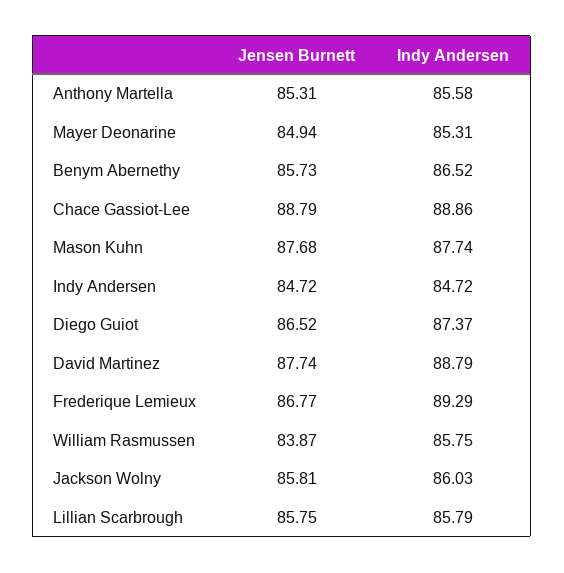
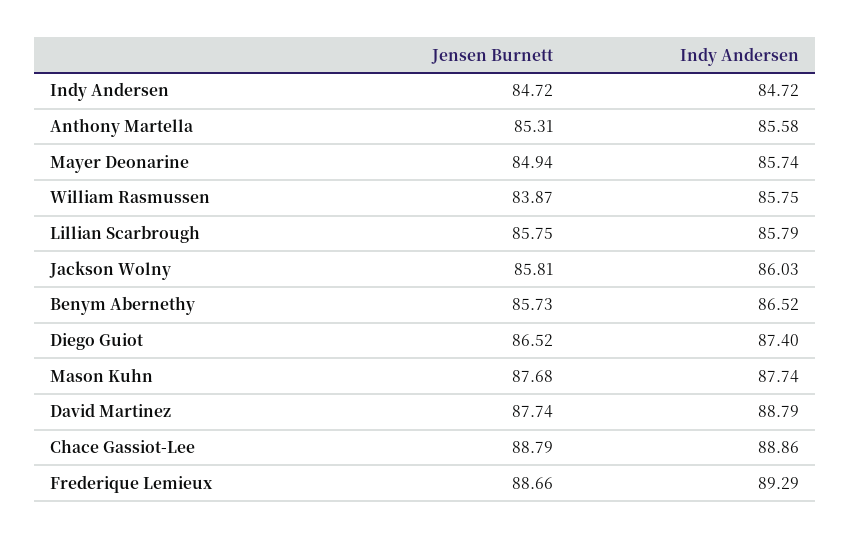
Indy Andersen, Mayer Deonarine: 85.31 -> 85.74
Indy Andersen, Diego Guiot: 87.37 -> 87.4
Jensen Burnett, Frederique Lemieux: 86.77 -> 88.66

